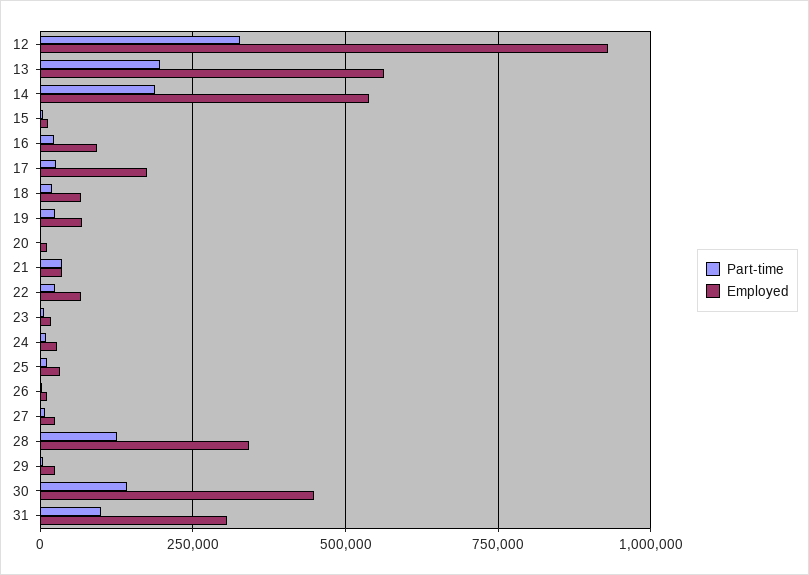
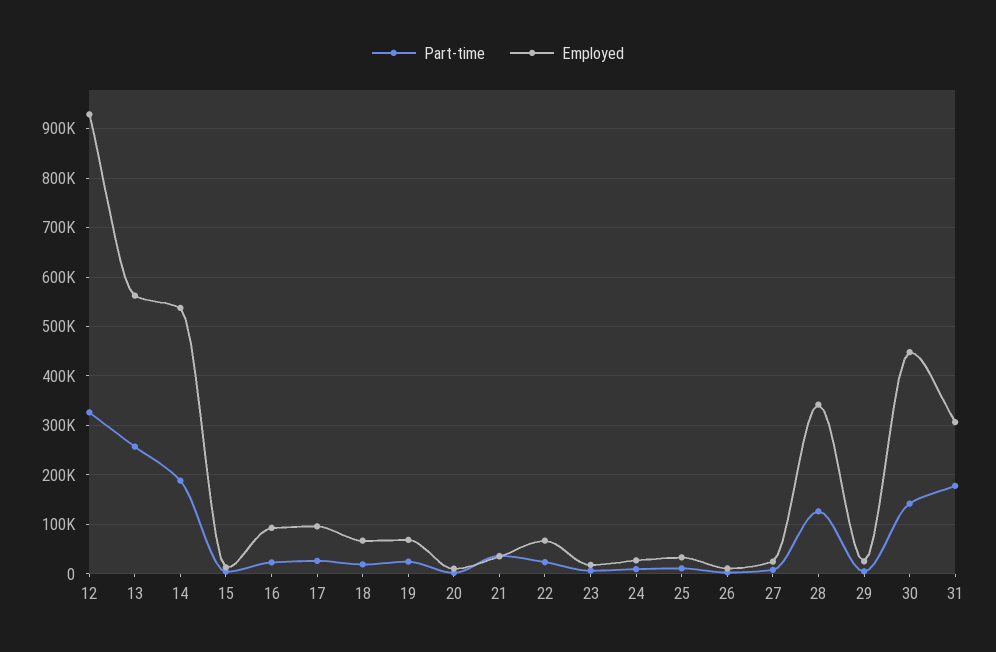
Part-time, 13: 200000 -> 260000
Employed, 17: 175000 -> 100000
Part-time, 31: 100000 -> 180000

